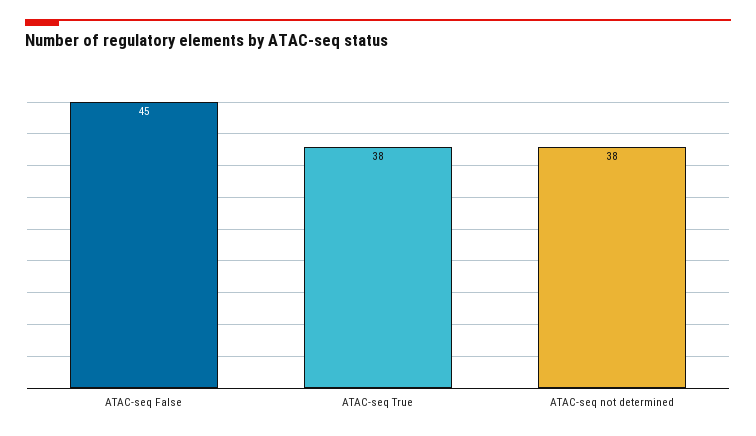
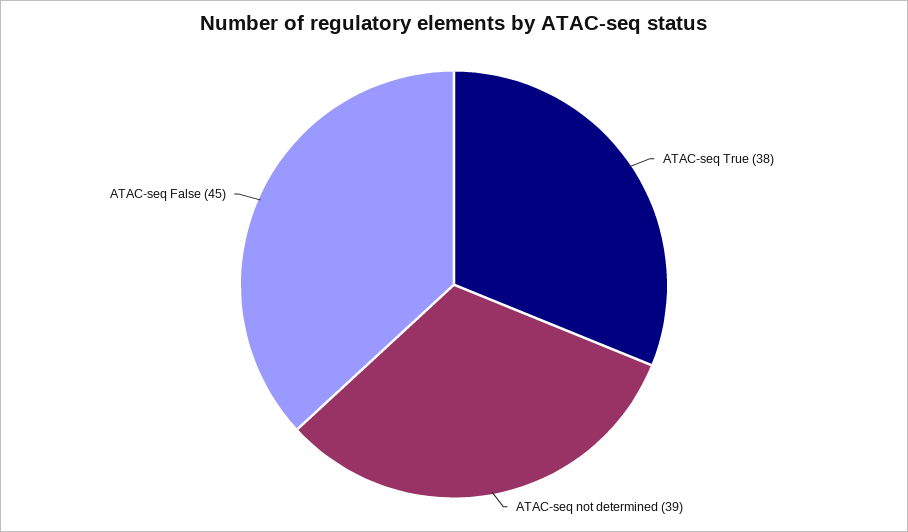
ATAC-seq not determined: 38 -> 39

